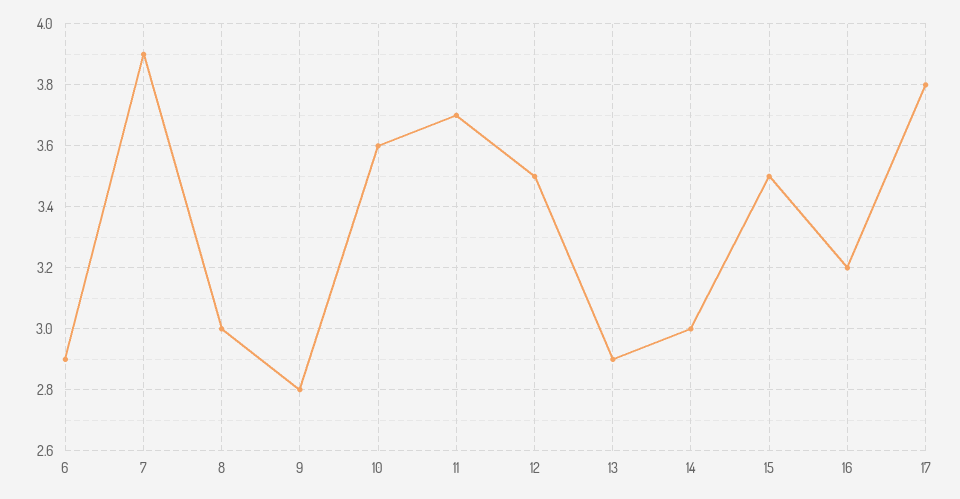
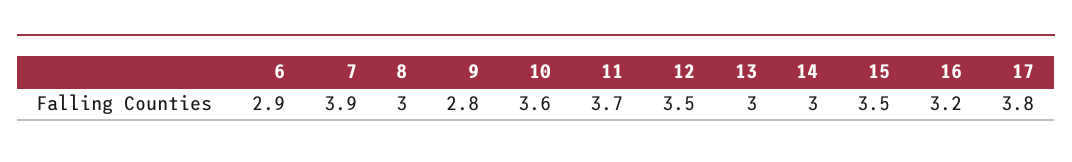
13: 2.9 -> 3

